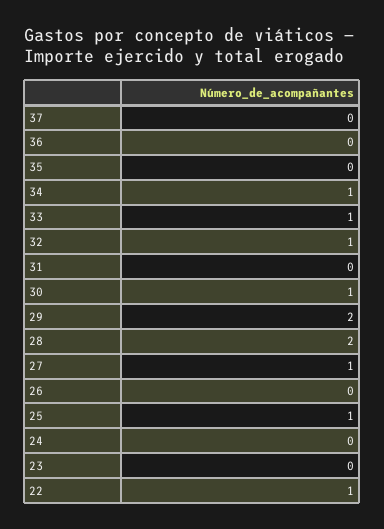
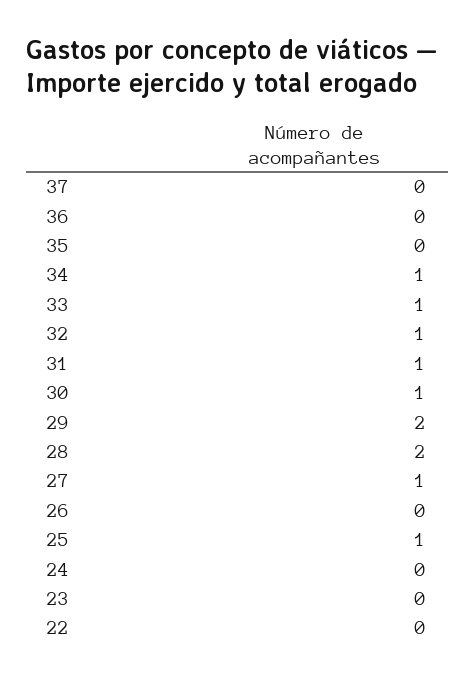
31: 0 -> 1
22: 1 -> 0

